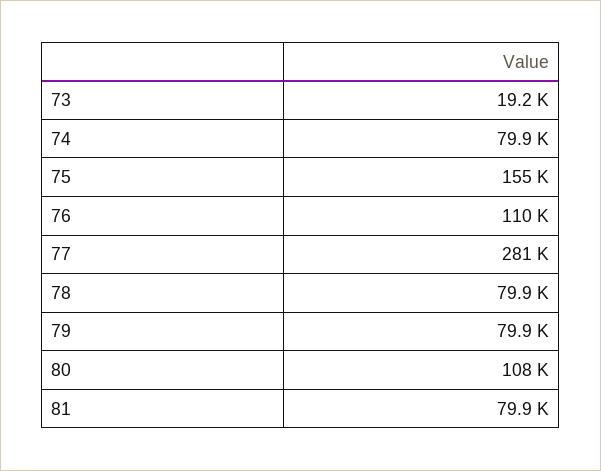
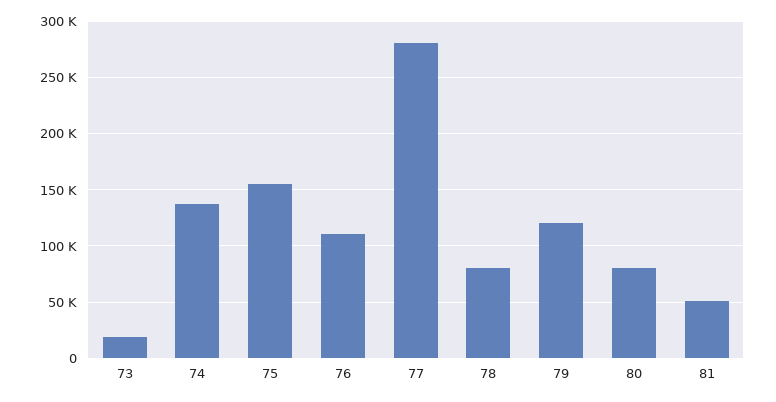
74: 79900 -> 140000
79: 79900 -> 120000
80: 108000 -> 80000
81: 79900 -> 50000

